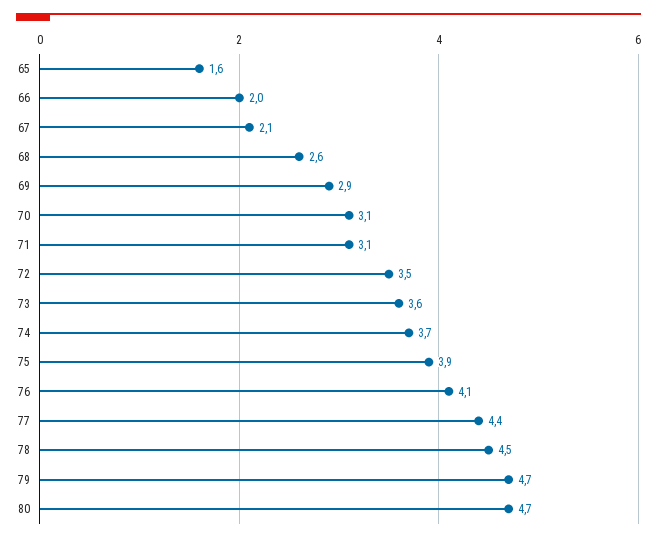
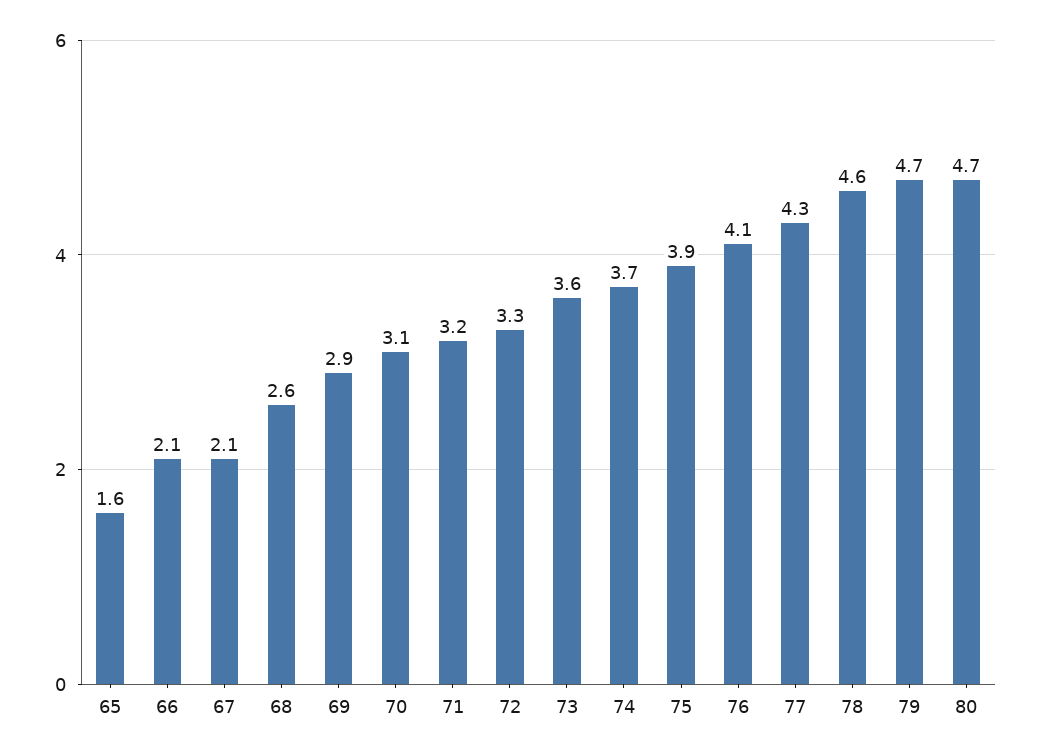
66: 2 -> 2.1
71: 3.1 -> 3.2
72: 3.5 -> 3.3
77: 4.4 -> 4.3
78: 4.5 -> 4.6

